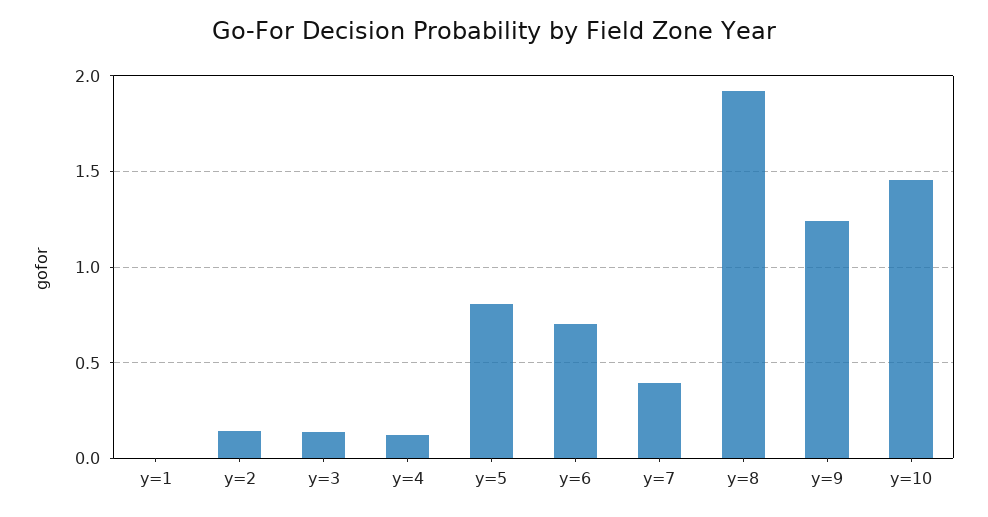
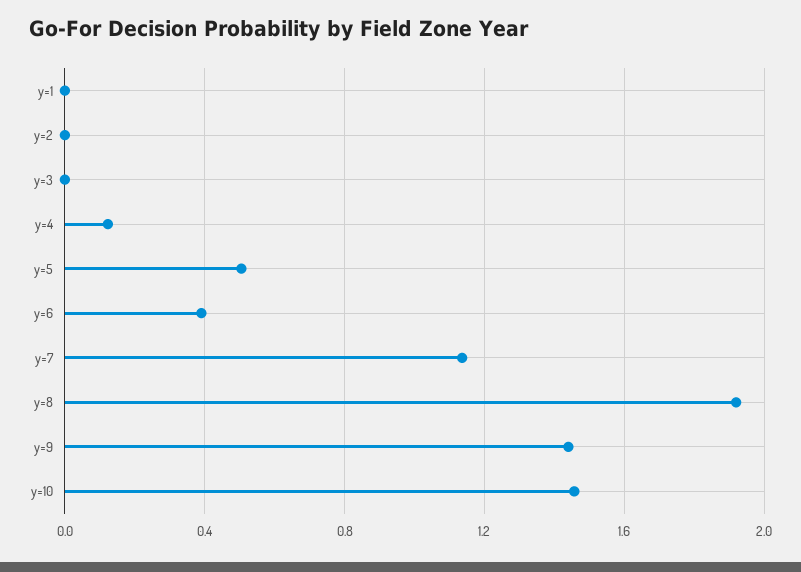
y=2: 0.15 -> 0
y=3: 0.15 -> 0
y=5: 0.8 -> 0.5
y=6: 0.7 -> 0.4
y=7: 0.4 -> 1.15
y=9: 1.25 -> 1.45

